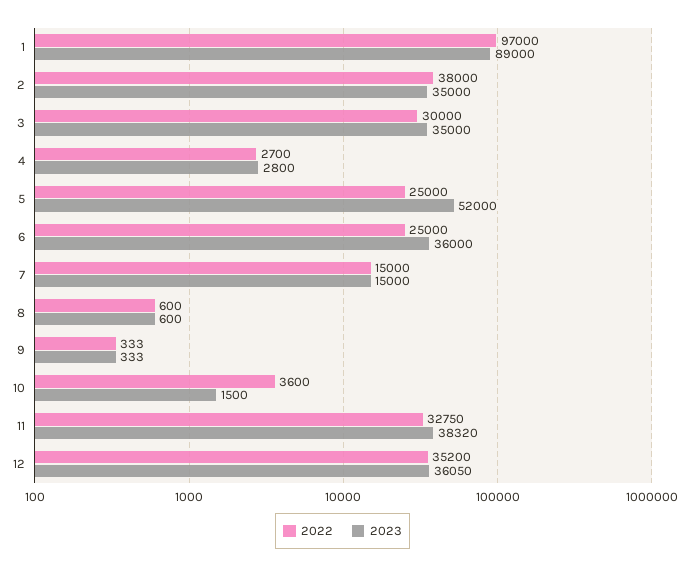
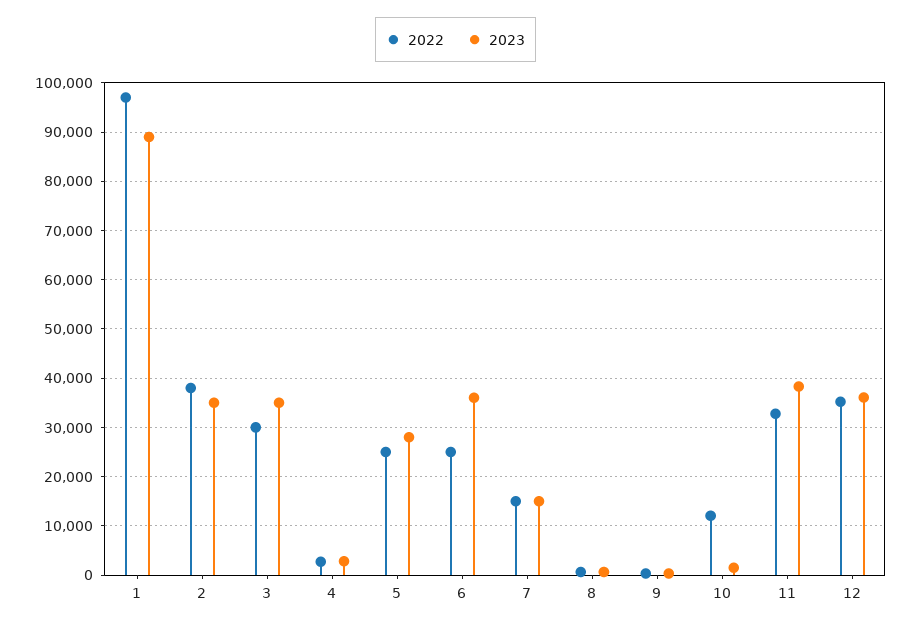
2023, 5: 52000 -> 28000
2022, 10: 3600 -> 12000

